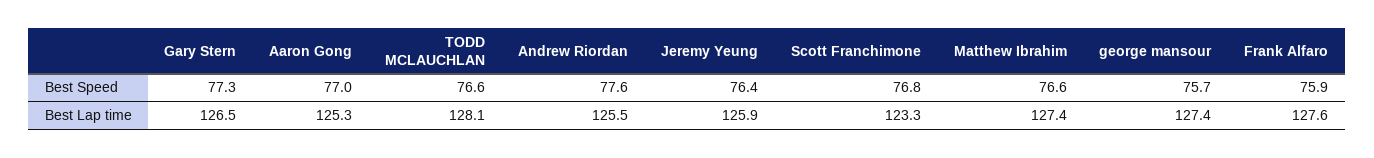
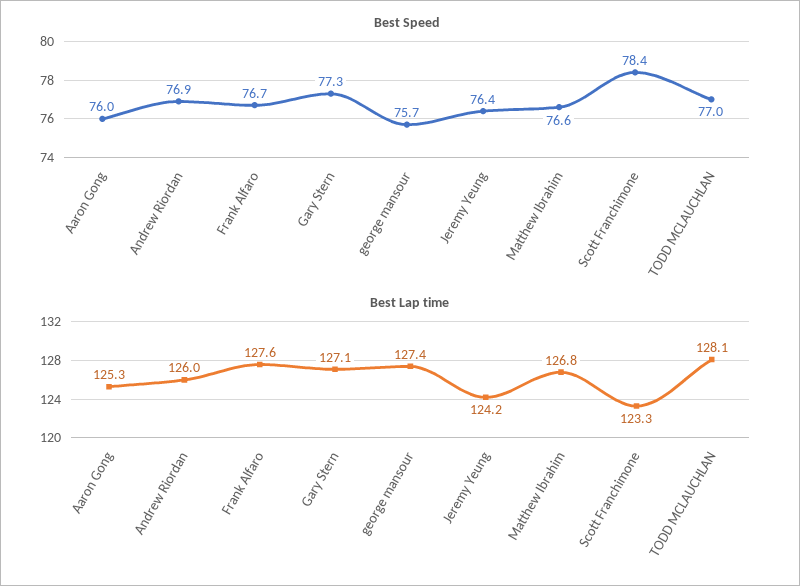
Best Speed, Aaron Gong: 77 -> 76
Best Speed, TODD MCLAUCHLAN: 76.6 -> 77
Best Speed, Andrew Riordan: 77.6 -> 76.9
Best Speed, Scott Franchimone: 76.8 -> 78.4
Best Speed, Frank Alfaro: 75.9 -> 76.7
Best Lap time, Gary Stern: 126.5 -> 127.1
Best Lap time, Andrew Riordan: 125.5 -> 126
Best Lap time, Jeremy Yeung: 125.9 -> 124.2
Best Lap time, Matthew Ibrahim: 127.4 -> 126.8

